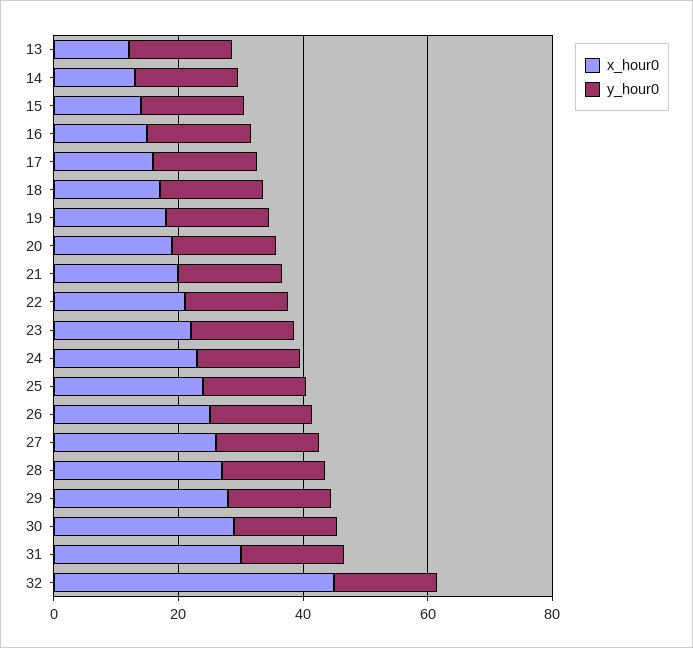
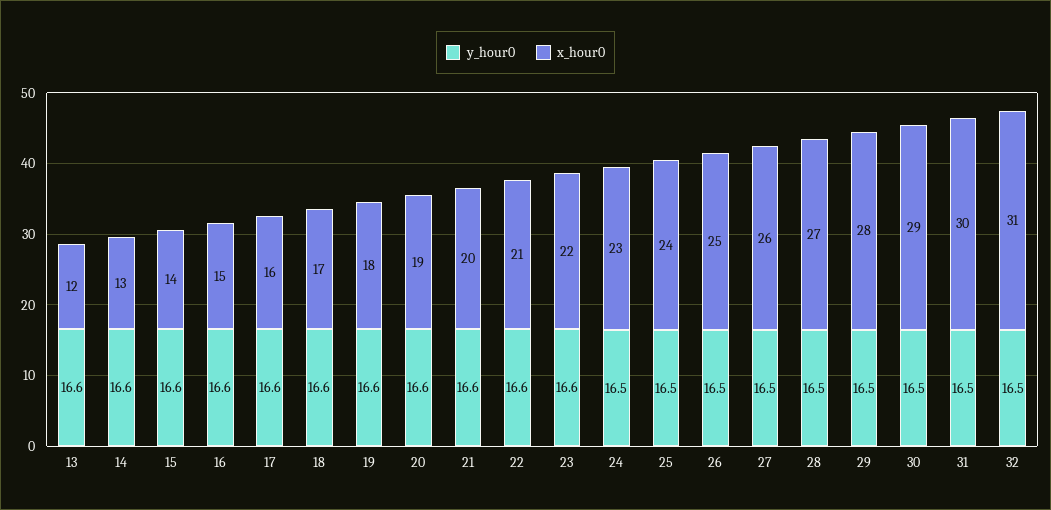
x_hour0, 32: 45 -> 31

